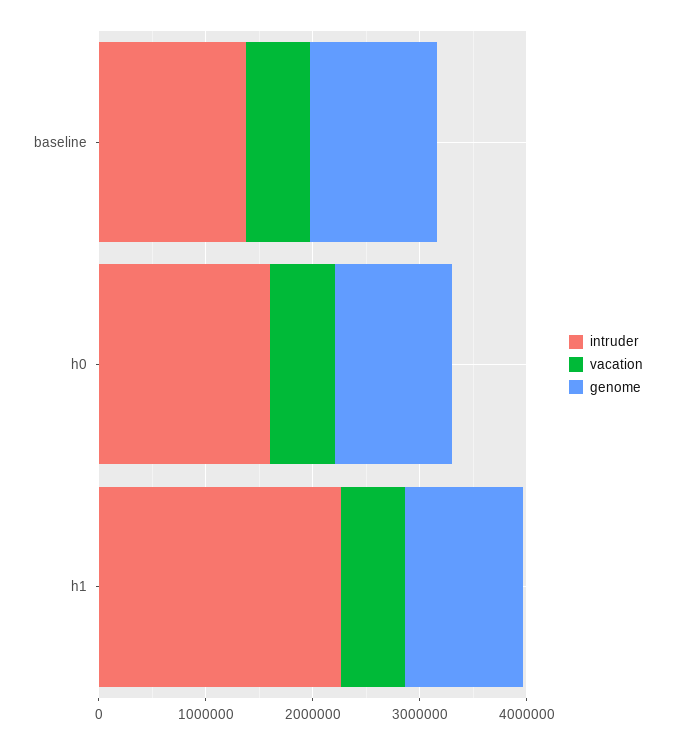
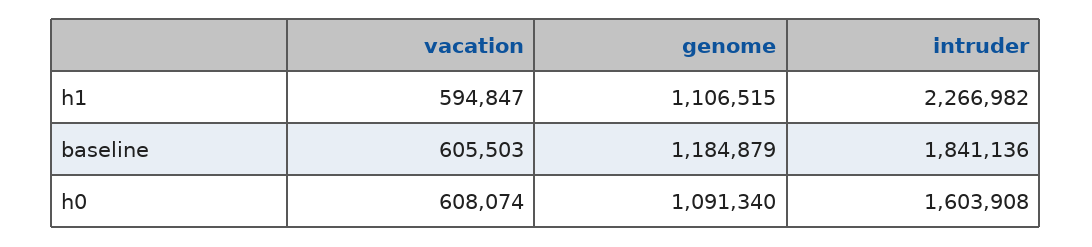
intruder, baseline: 1400000 -> 1841136

